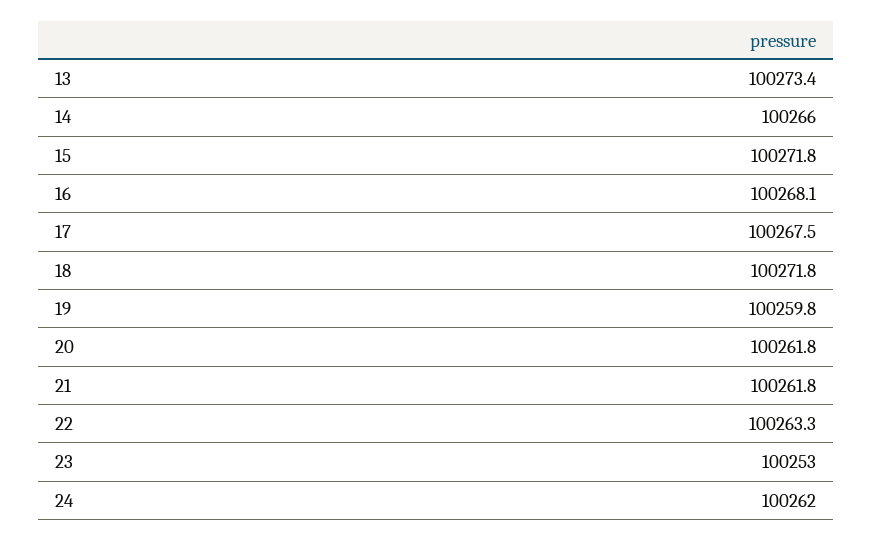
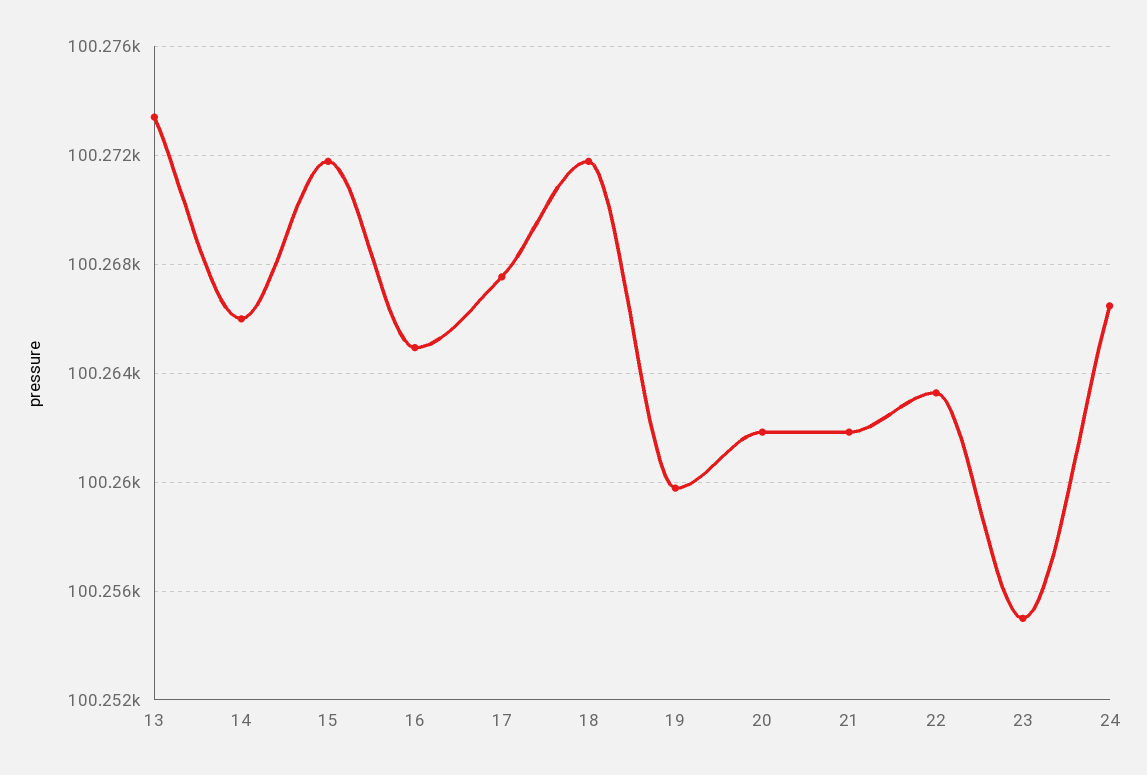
16: 100268.1 -> 100265
23: 100253 -> 100255
24: 100262 -> 100266.5

